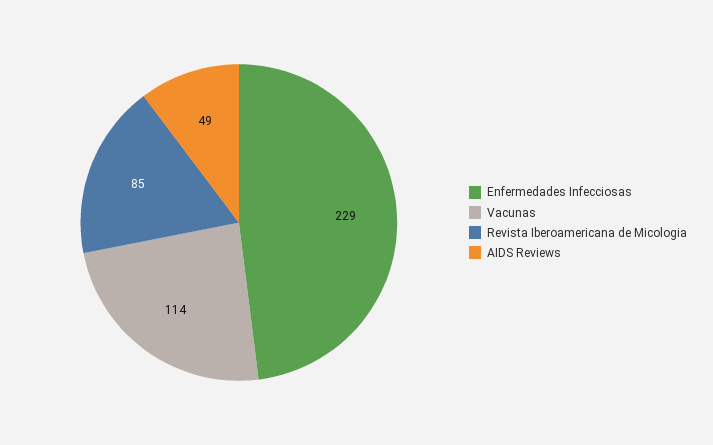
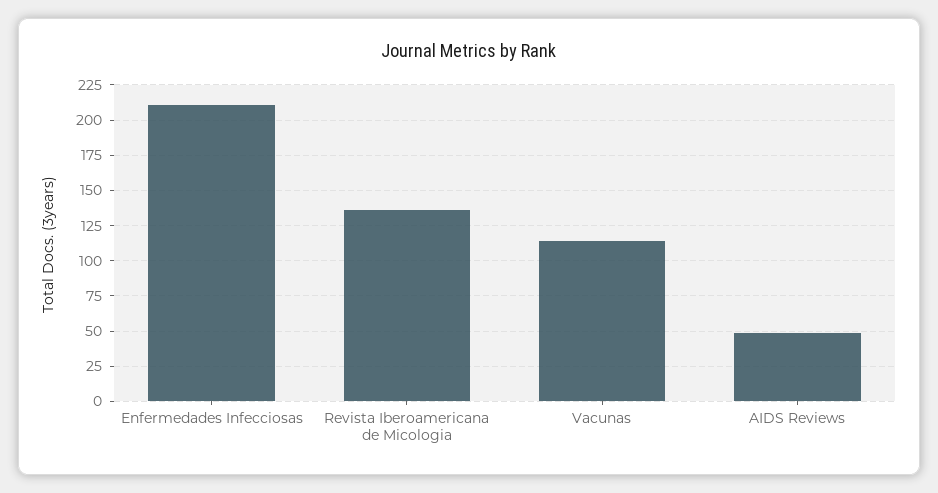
Enfermedades Infecciosas: 229 -> 210
Revista Iberoamericana de Micologia: 85 -> 135

